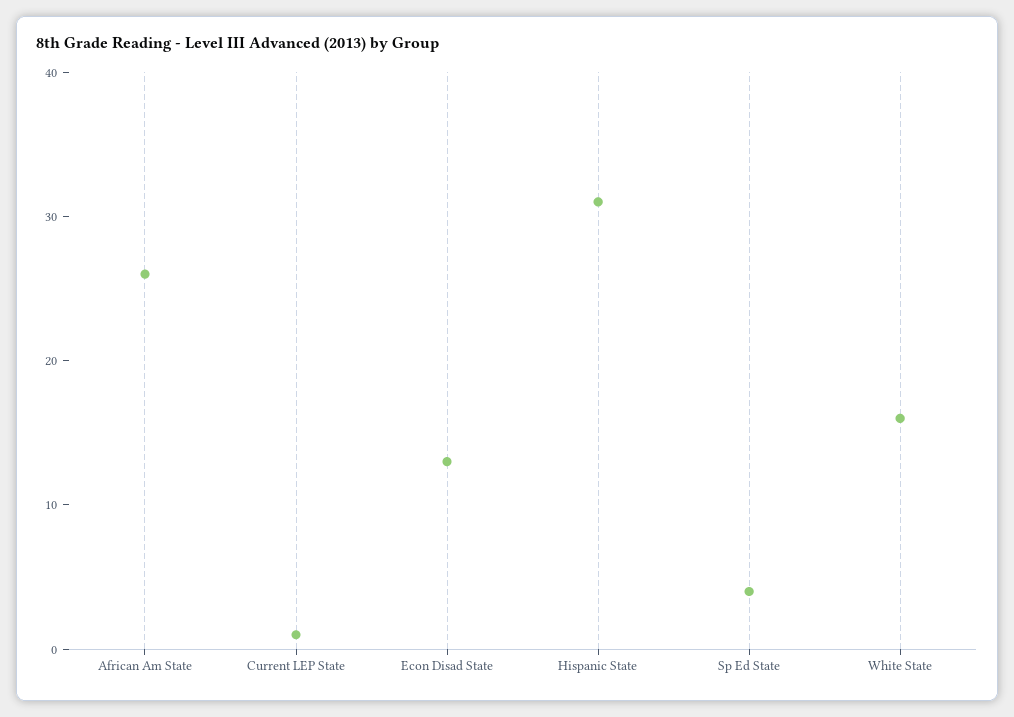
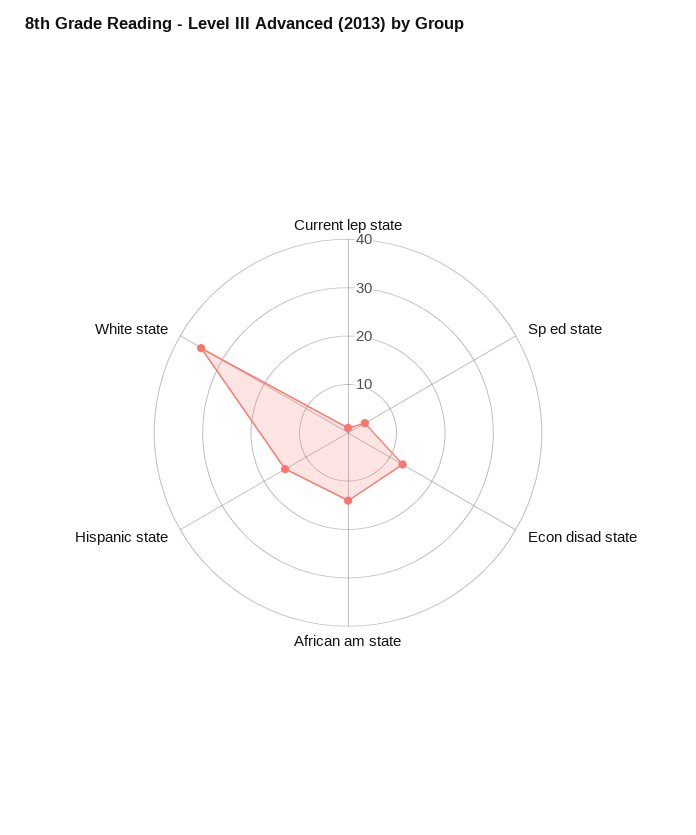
African Am State: 26 -> 15
Hispanic State: 31 -> 15
White State: 16 -> 35

